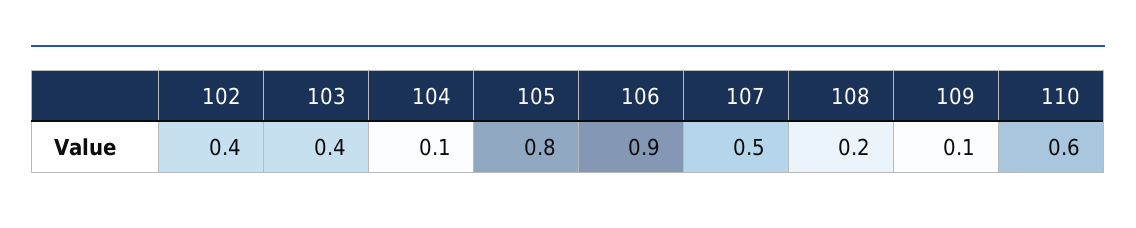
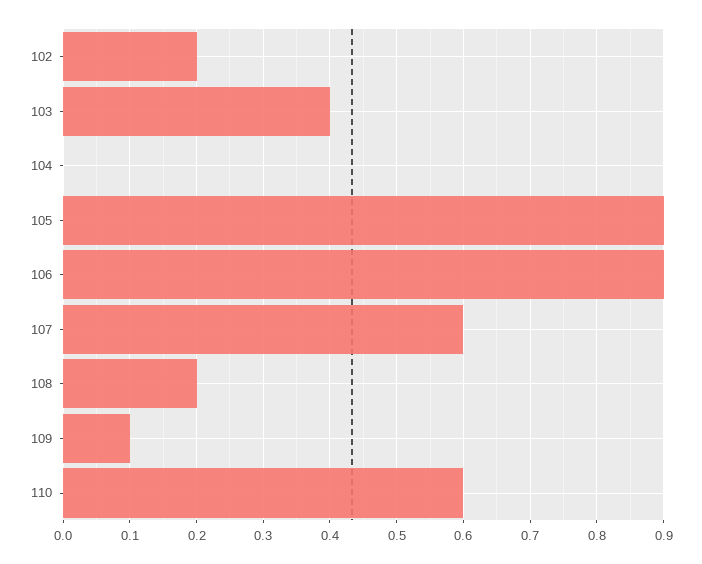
102: 0.4 -> 0.2
104: 0.1 -> 0
105: 0.8 -> 0.9
107: 0.5 -> 0.6

